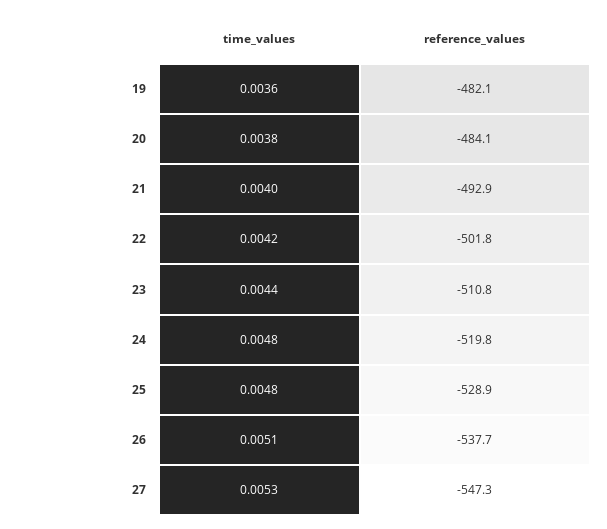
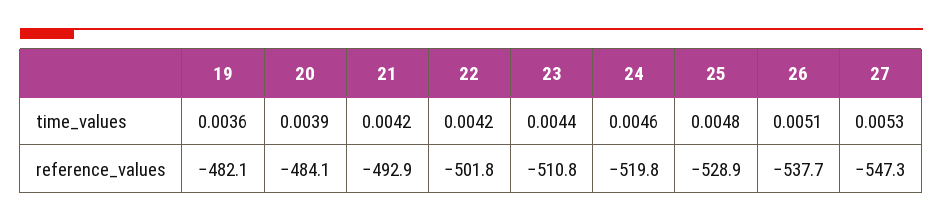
time_values, 20: 0.0038 -> 0.0039
time_values, 21: 0.004 -> 0.0042
time_values, 24: 0.0048 -> 0.0046

